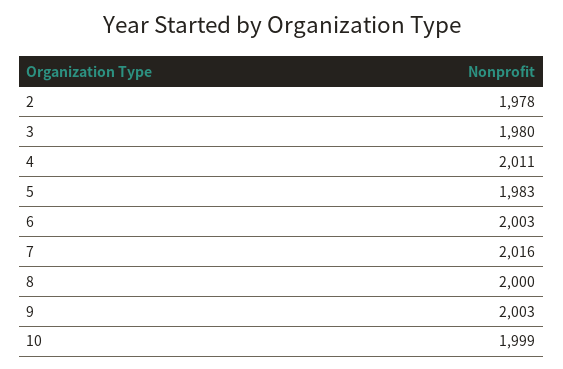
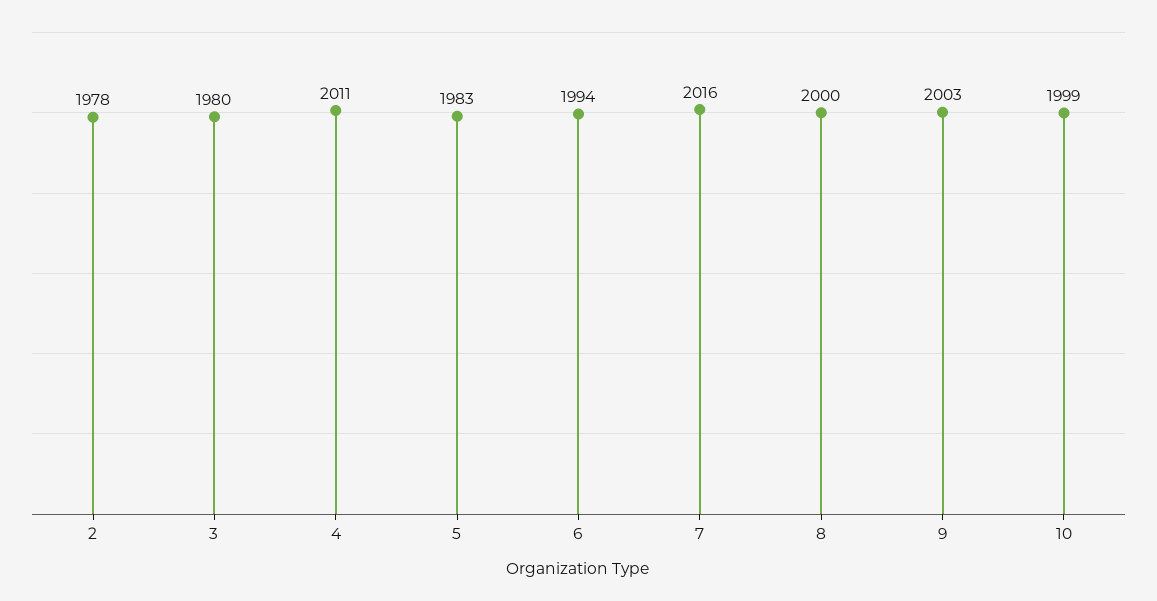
6: 2003 -> 1994

